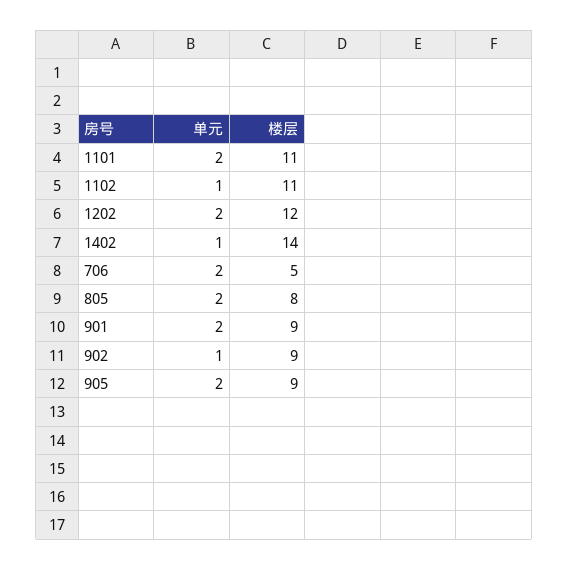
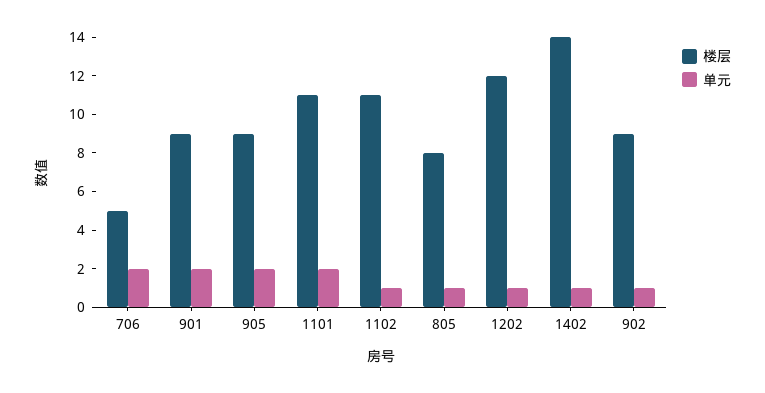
单元, 1202: 2 -> 1
单元, 805: 2 -> 1

